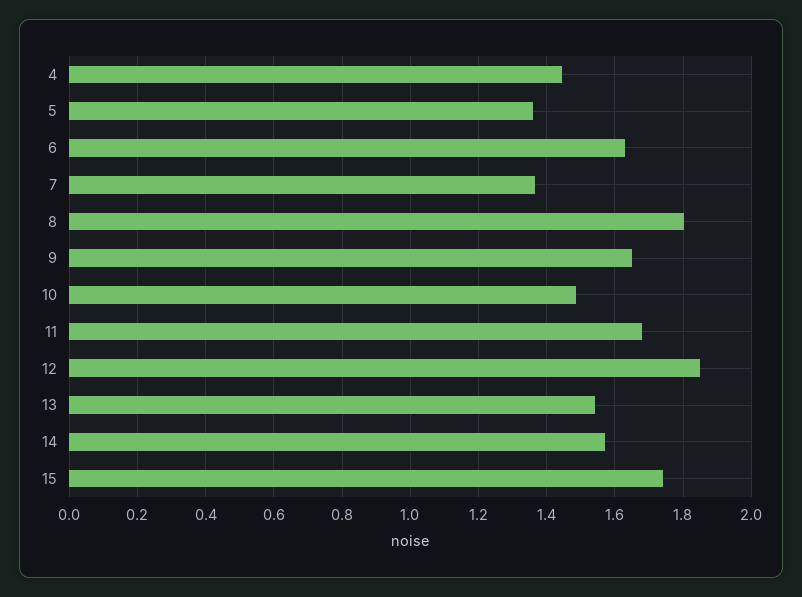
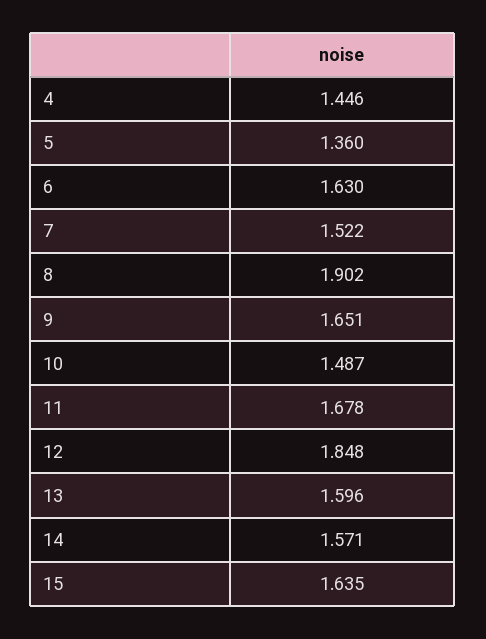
7: 1.36 -> 1.522
8: 1.8 -> 1.902
13: 1.54 -> 1.596
15: 1.74 -> 1.635

